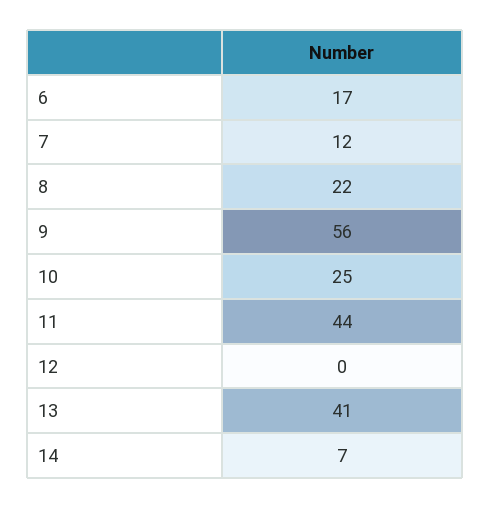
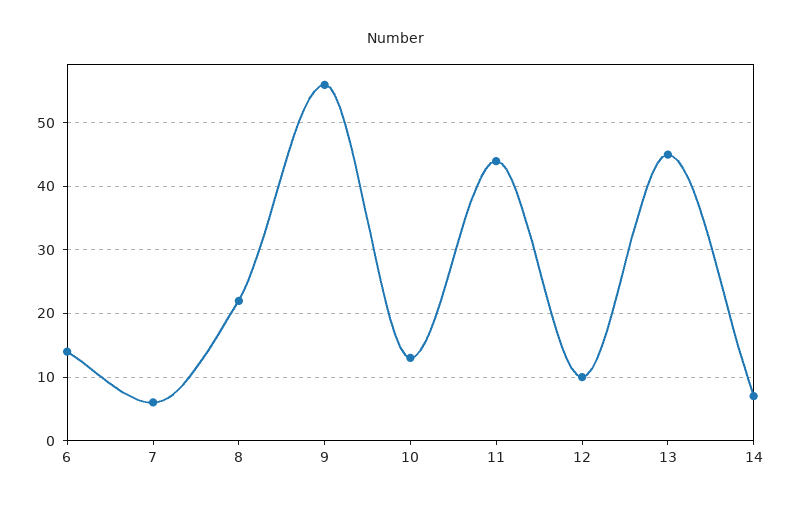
6: 17 -> 14
7: 12 -> 6
10: 25 -> 13
12: 0 -> 10
13: 41 -> 45

